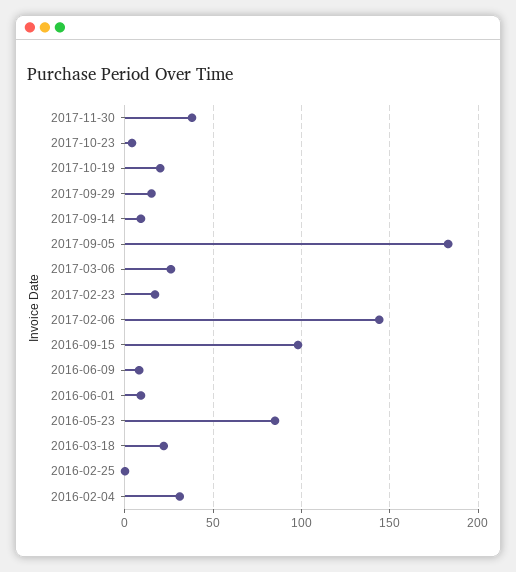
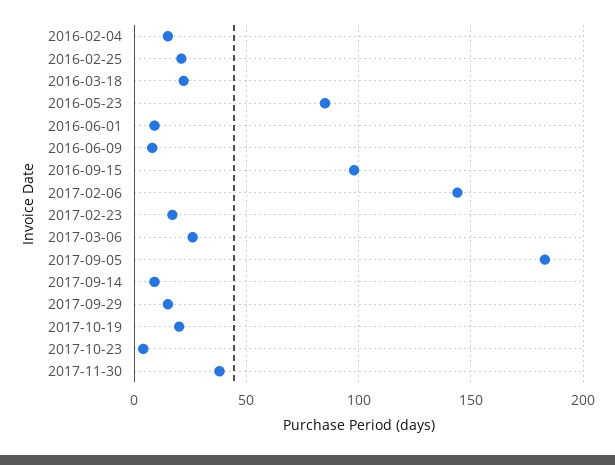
2016-02-25: 0 -> 20
2016-02-04: 30 -> 15

